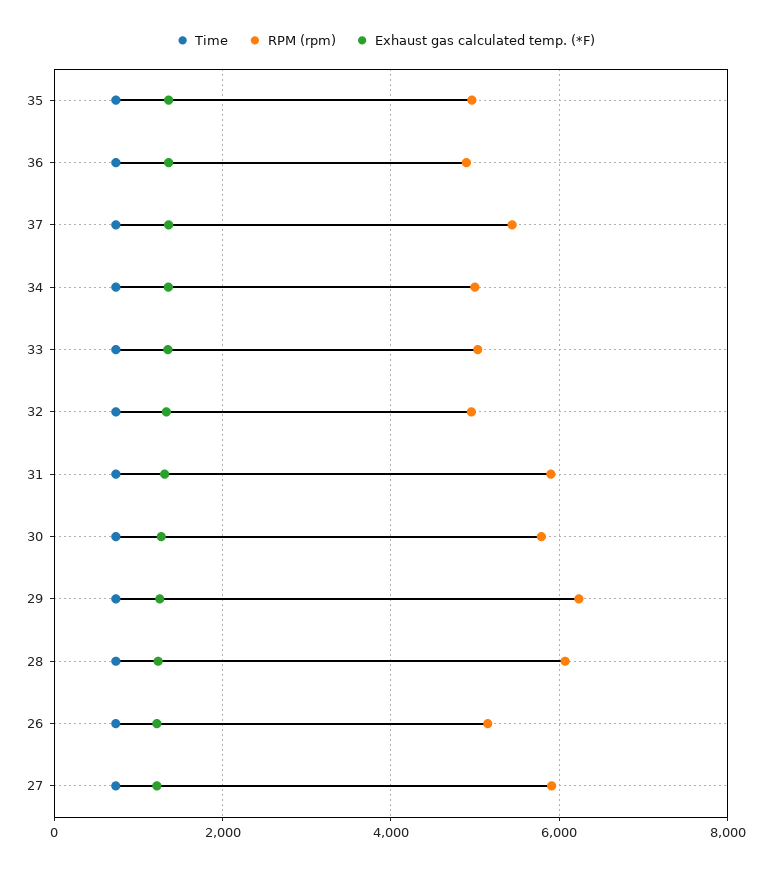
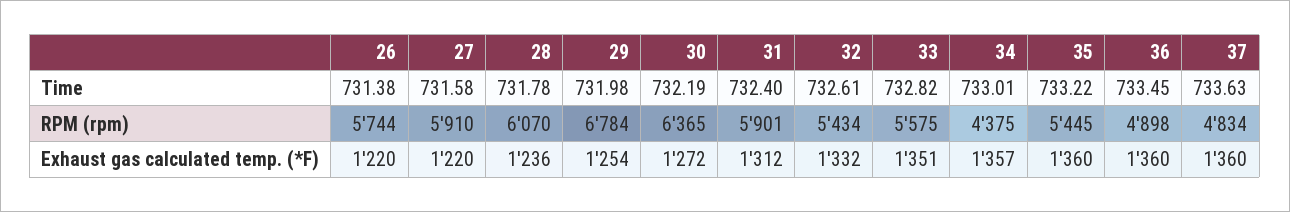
RPM (rpm), 35: 5000 -> 5445
RPM (rpm), 37: 5400 -> 4834
RPM (rpm), 34: 5000 -> 4375
RPM (rpm), 33: 5000 -> 5575
RPM (rpm), 32: 5000 -> 5434
RPM (rpm), 30: 5800 -> 6365
RPM (rpm), 29: 6200 -> 6784
RPM (rpm), 26: 5200 -> 5744

